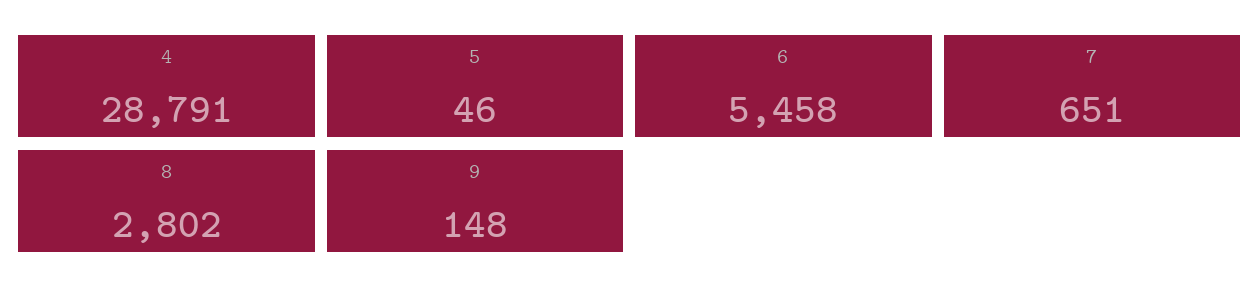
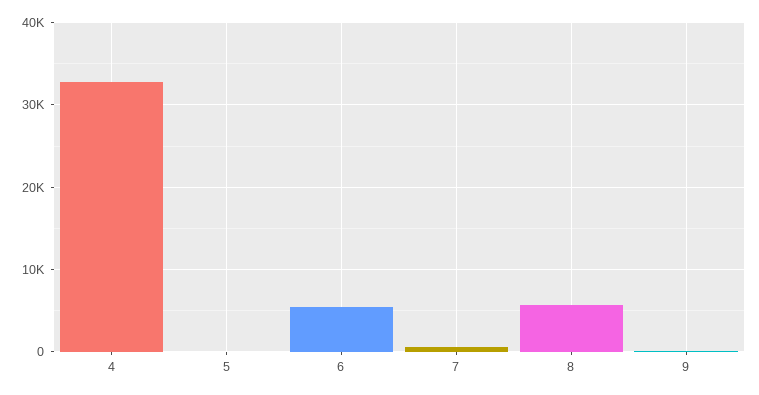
4: 28791 -> 33000
8: 2802 -> 6000

